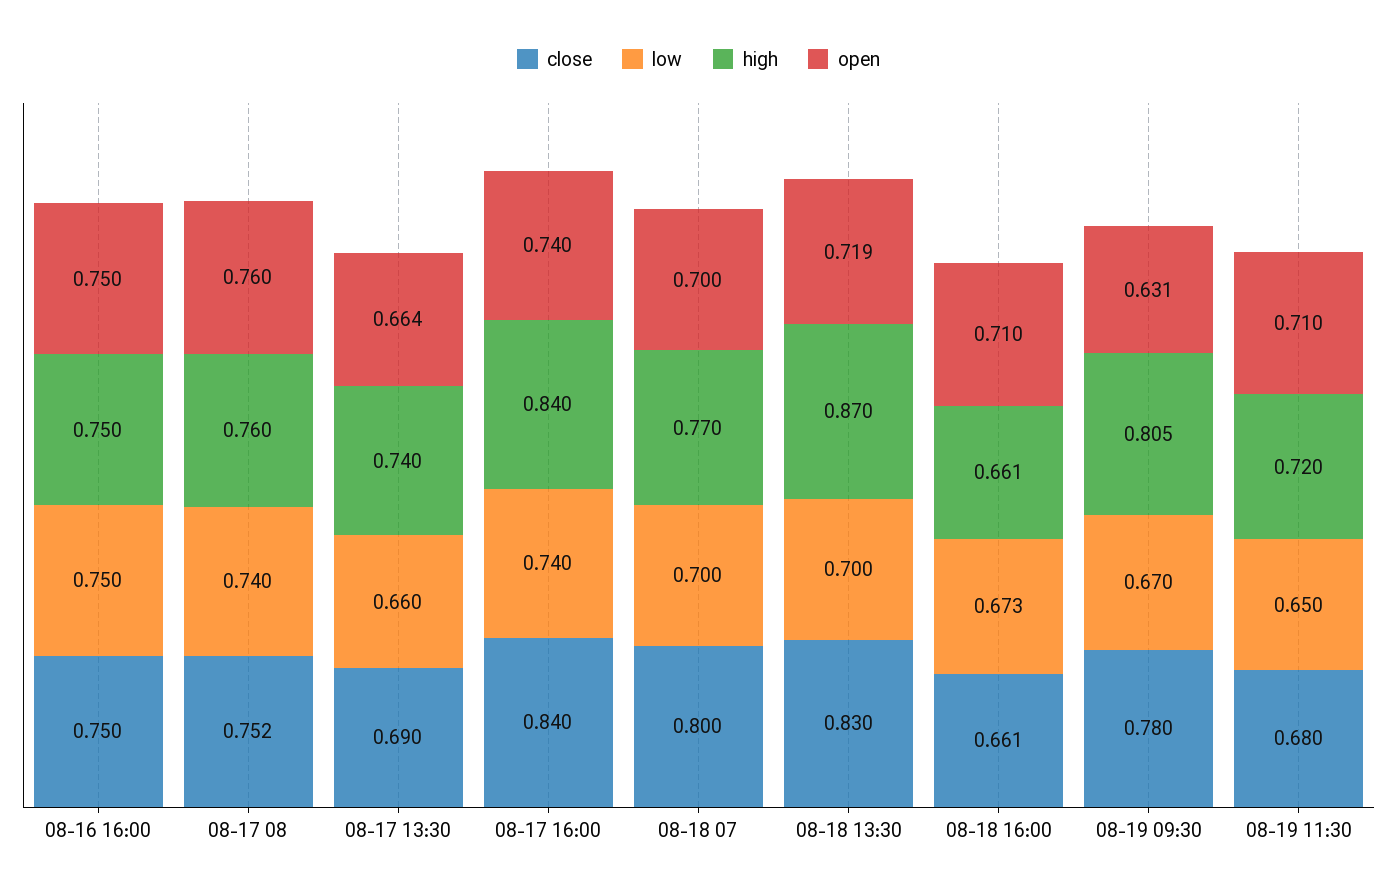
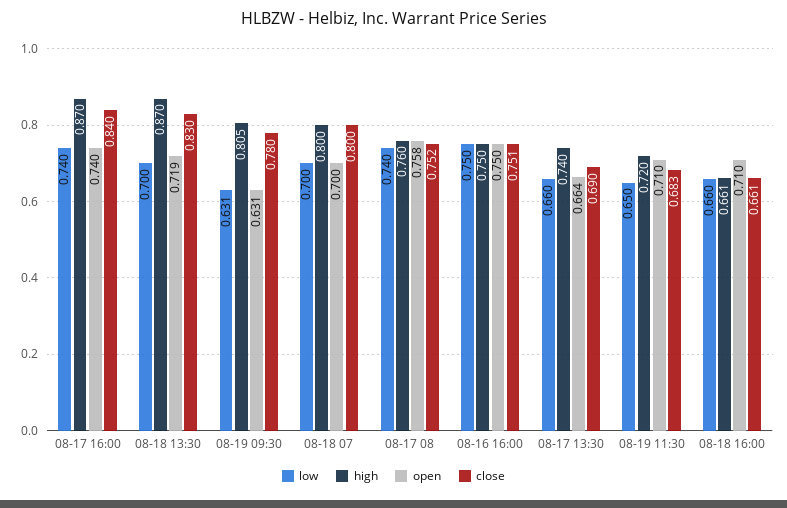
close, 08-16 16:00: 0.75 -> 0.751
open, 08-17 08: 0.76 -> 0.758
high, 08-17 16:00: 0.84 -> 0.87
high, 08-18 07: 0.77 -> 0.8
low, 08-18 16:00: 0.673 -> 0.66
low, 08-19 09:30: 0.67 -> 0.631
close, 08-19 11:30: 0.68 -> 0.683

